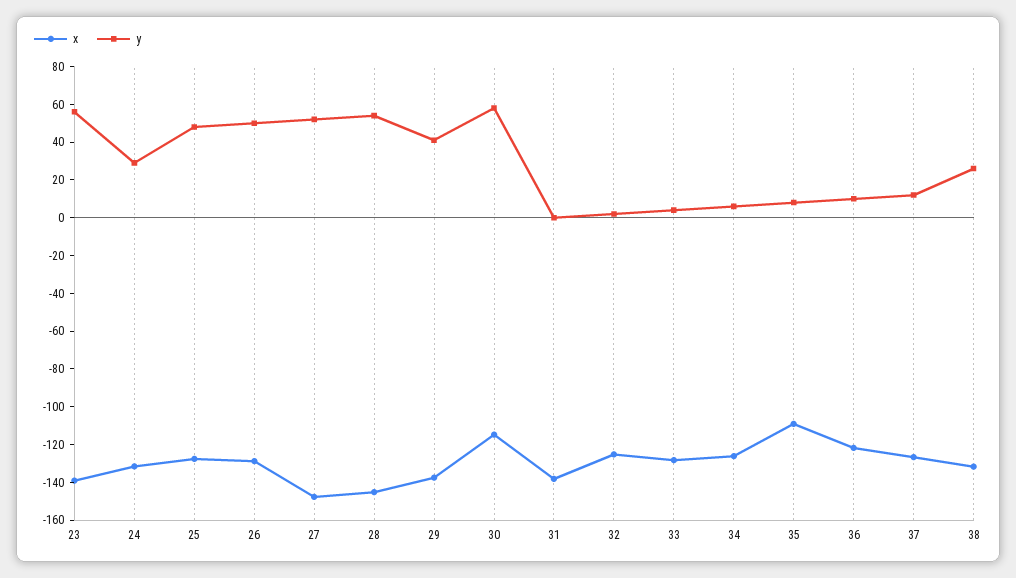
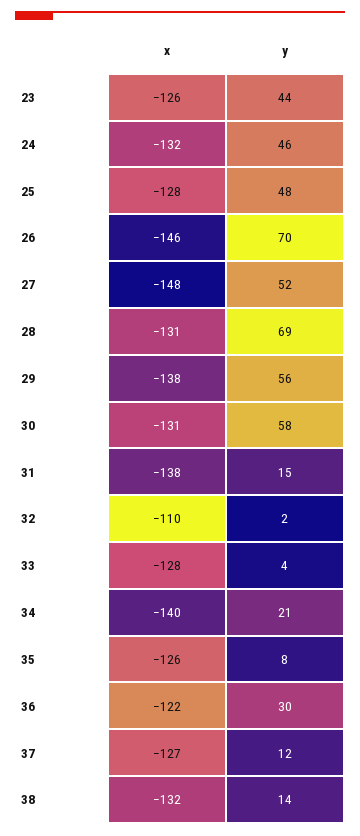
x, 23: -140 -> -126
y, 23: 55 -> 44
y, 24: 30 -> 46
x, 26: -130 -> -146
y, 26: 50 -> 70
x, 28: -145 -> -131
y, 28: 55 -> 69
y, 29: 40 -> 56
x, 30: -115 -> -131
y, 31: 0 -> 15
x, 32: -125 -> -110
x, 34: -125 -> -140
y, 34: 5 -> 21
x, 35: -110 -> -126
y, 36: 10 -> 30
y, 38: 25 -> 14

